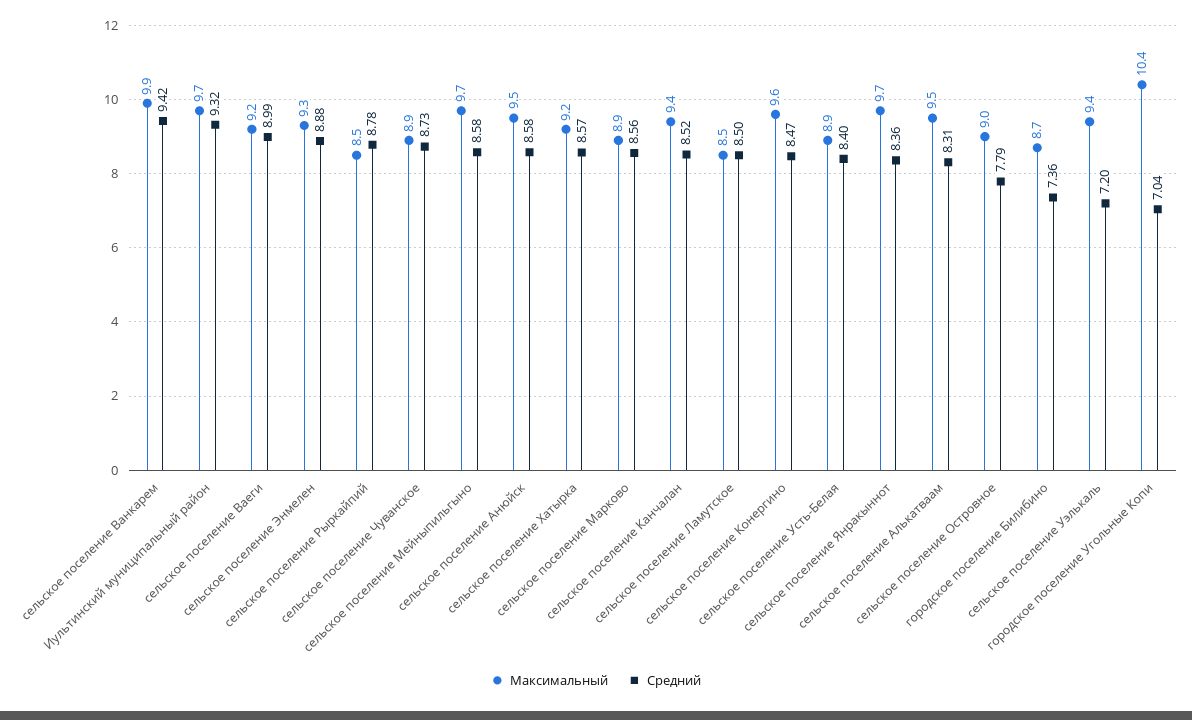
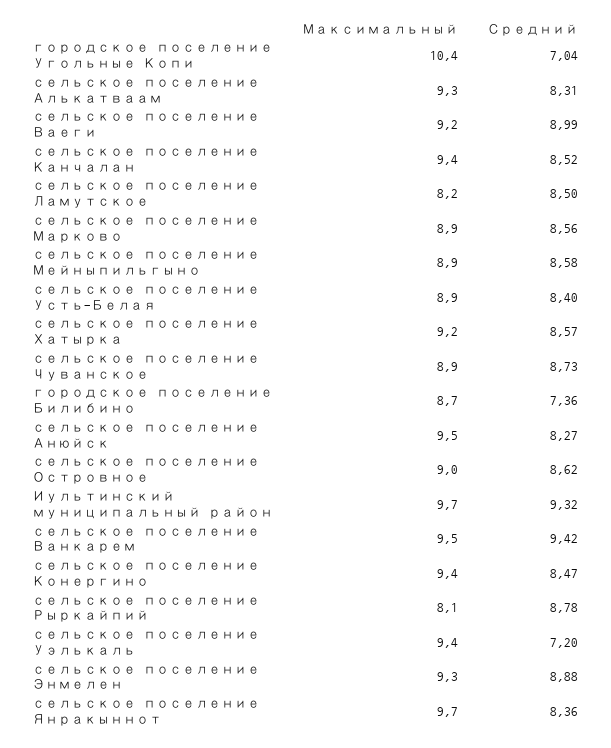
Максимальный, сельское поселение Ванкарем: 9.9 -> 9.5
Максимальный, сельское поселение Рыркайпий: 8.5 -> 8.1
Максимальный, сельское поселение Мейныпильгыно: 9.7 -> 8.9
Средний, сельское поселение Анюйск: 8.58 -> 8.27
Максимальный, сельское поселение Ламутское: 8.5 -> 8.2
Максимальный, сельское поселение Конергино: 9.6 -> 9.4
Максимальный, сельское поселение Алькатваам: 9.5 -> 9.3
Средний, сельское поселение Островное: 7.79 -> 8.62

